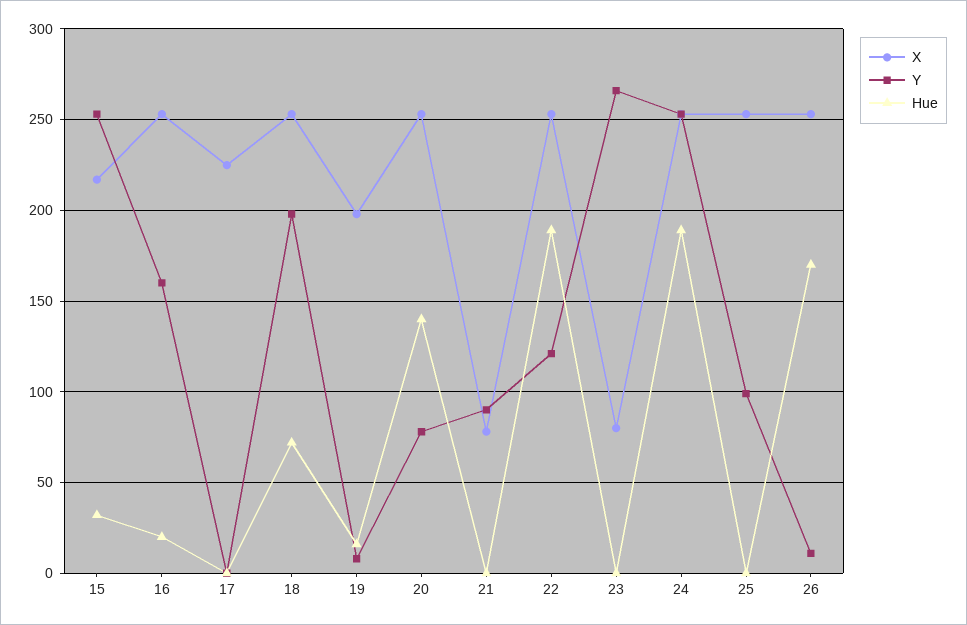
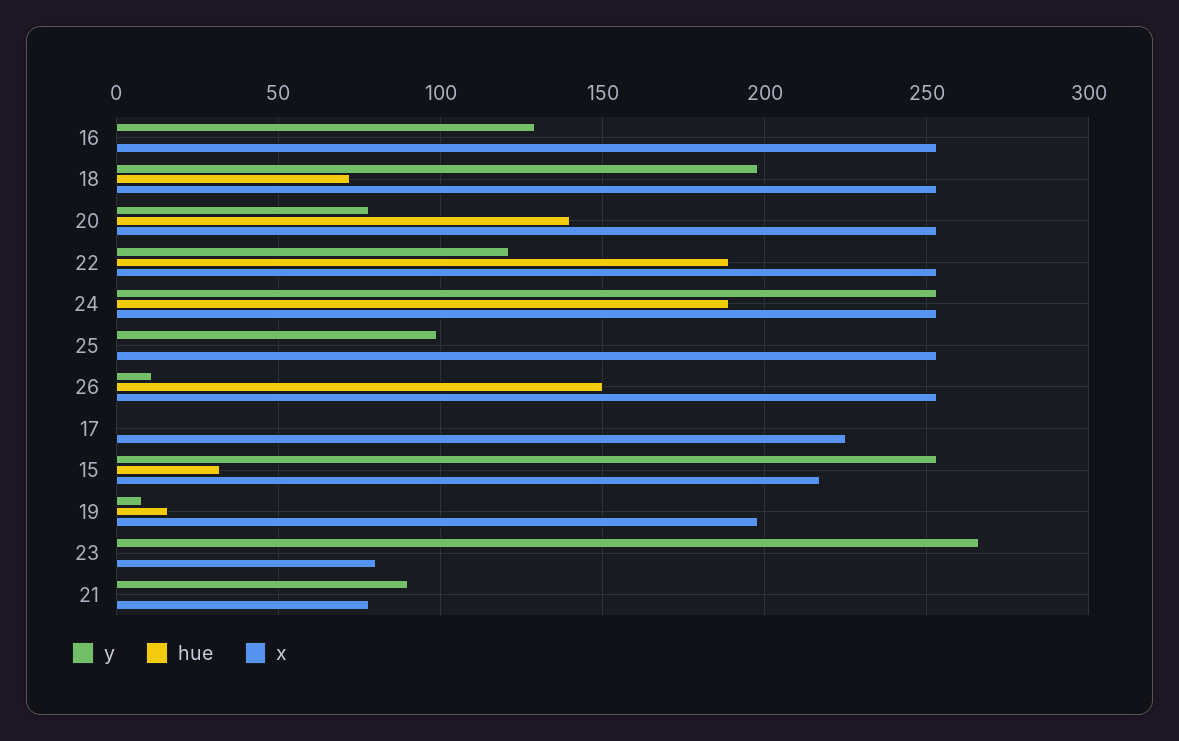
Y, 16: 160 -> 130
Hue, 16: 20 -> 0
Hue, 26: 170 -> 150

